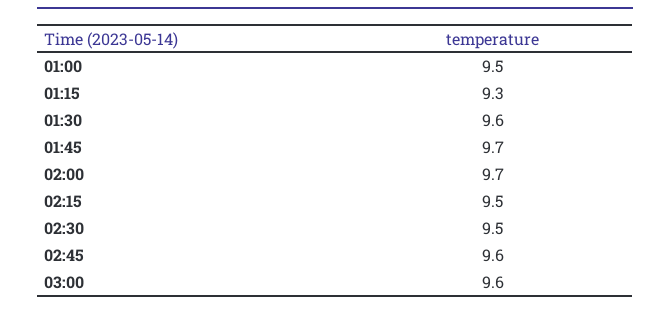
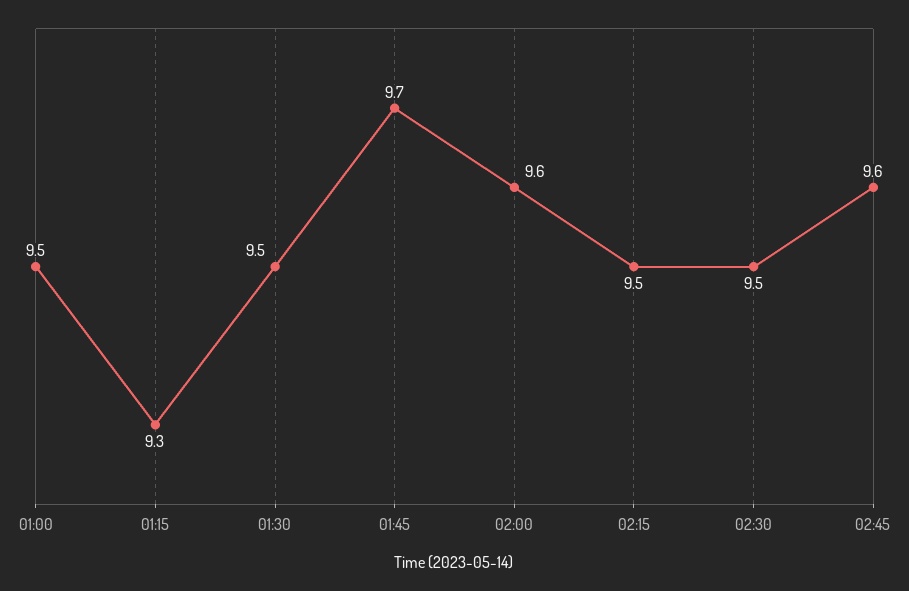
01:30: 9.6 -> 9.5
02:00: 9.7 -> 9.6
03:00: 9.6 -> none

